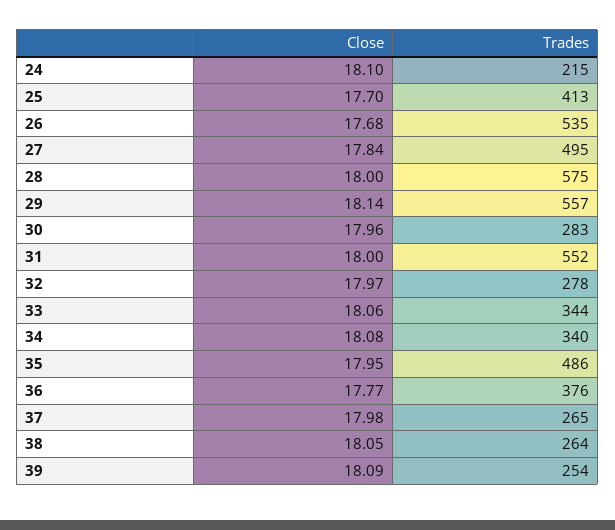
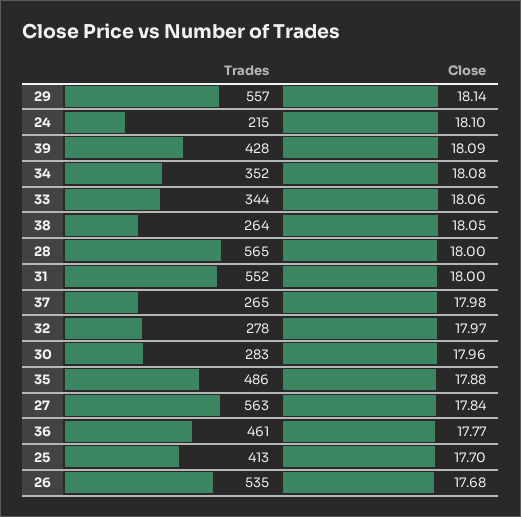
Trades, 27: 495 -> 563
Trades, 28: 575 -> 565
Trades, 34: 340 -> 352
Close, 35: 17.95 -> 17.88
Trades, 36: 376 -> 461
Trades, 39: 254 -> 428

